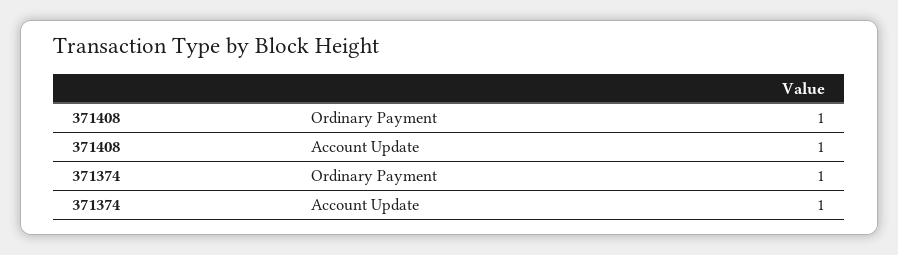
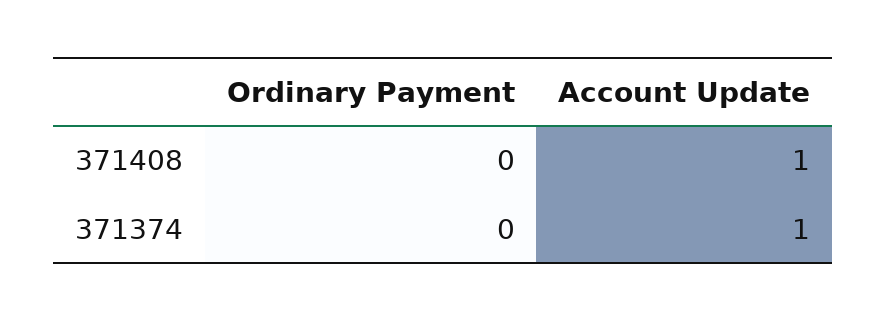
371408, Ordinary Payment: 1 -> 0
371374, Ordinary Payment: 1 -> 0

